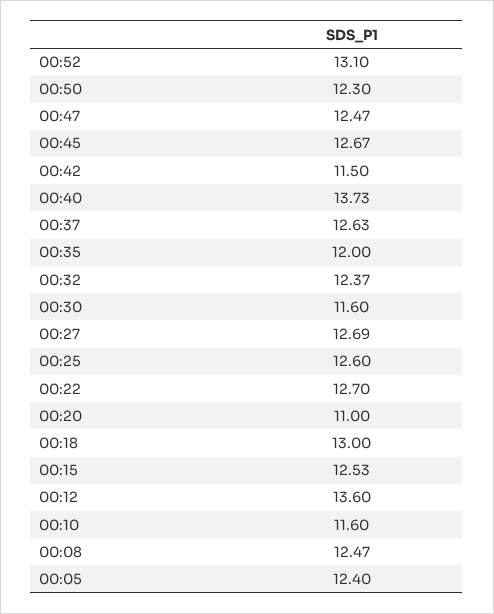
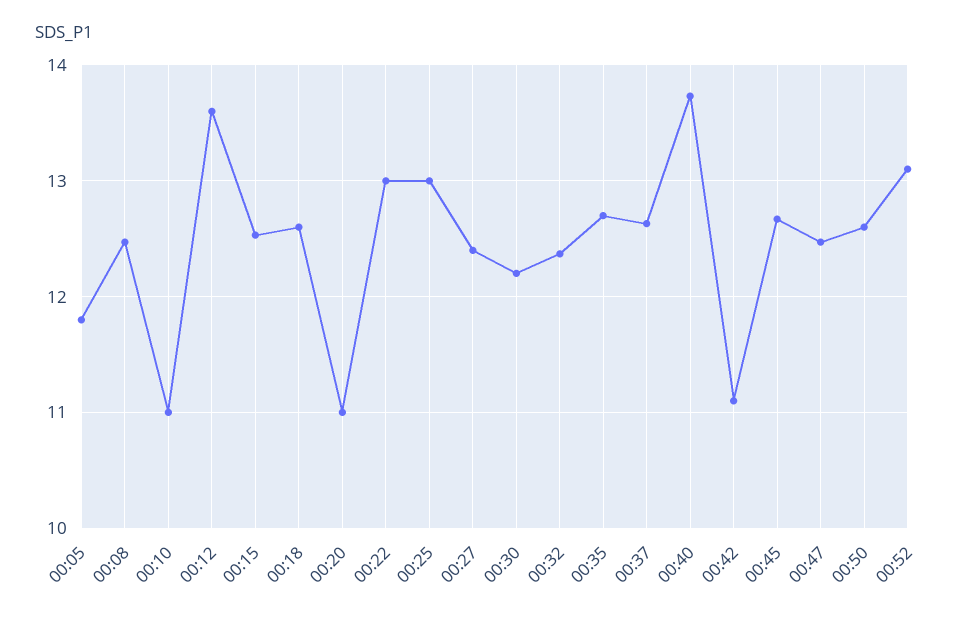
00:50: 12.3 -> 12.6
00:42: 11.5 -> 11.1
00:35: 12 -> 12.7
00:30: 11.6 -> 12.2
00:27: 12.69 -> 12.4
00:25: 12.6 -> 13
00:22: 12.7 -> 13
00:18: 13 -> 12.6
00:10: 11.6 -> 11
00:05: 12.4 -> 11.8

